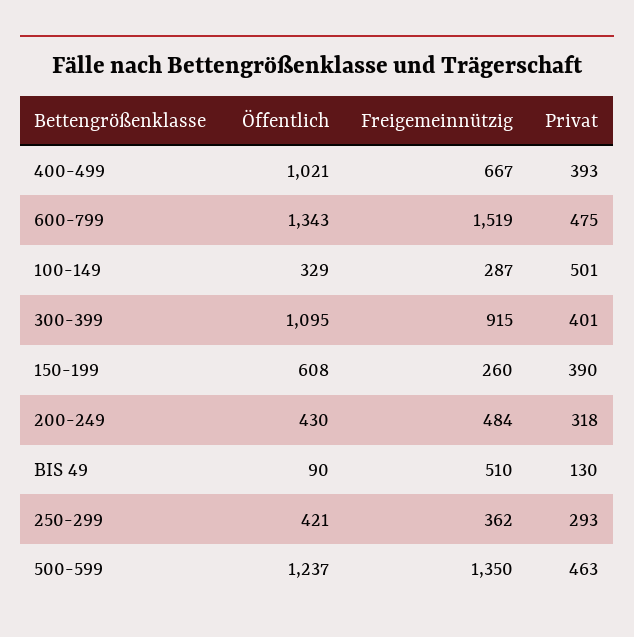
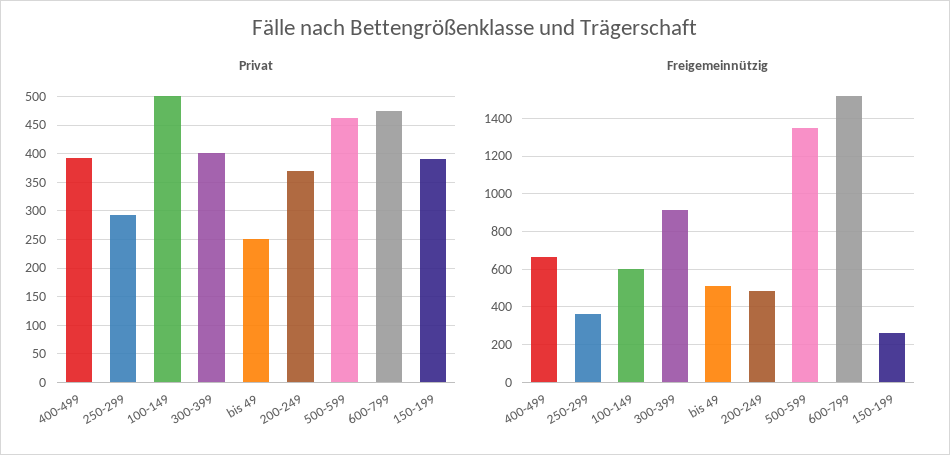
Öffentlich, 400-499: 1021 -> none
Öffentlich, 600-799: 1343 -> none
Öffentlich, 100-149: 329 -> none
Freigemeinnützig, 100-149: 287 -> 600
Öffentlich, 300-399: 1095 -> none
Öffentlich, 150-199: 608 -> none
Öffentlich, 200-249: 430 -> none
Privat, 200-249: 318 -> 375
Öffentlich, BIS 49: 90 -> none
Privat, BIS 49: 130 -> 250
Öffentlich, 250-299: 421 -> none
Öffentlich, 500-599: 1237 -> none

